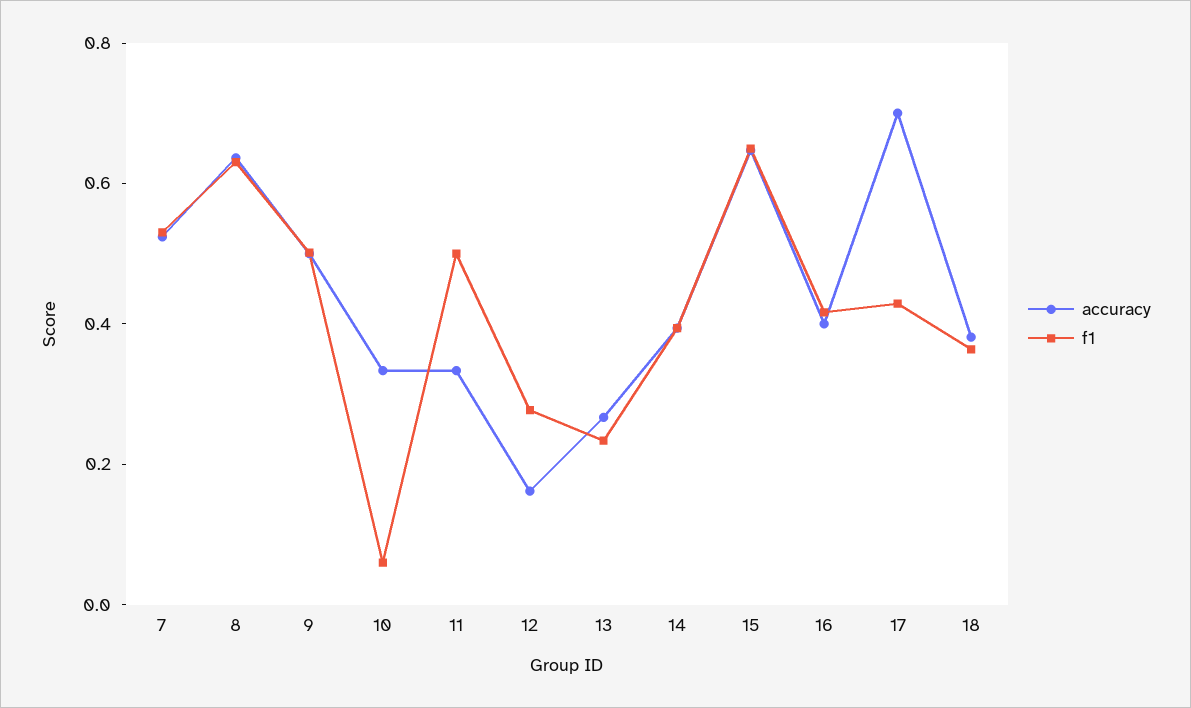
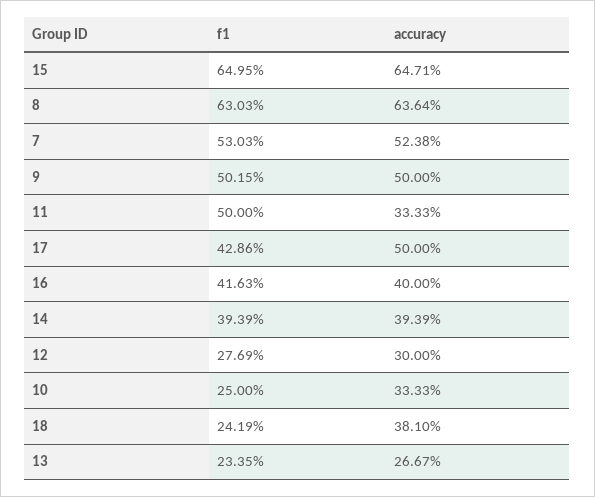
f1, 10: 0.05 -> 0.25
accuracy, 12: 0.15 -> 0.3
accuracy, 17: 0.7 -> 0.5
f1, 18: 0.35 -> 0.2419

